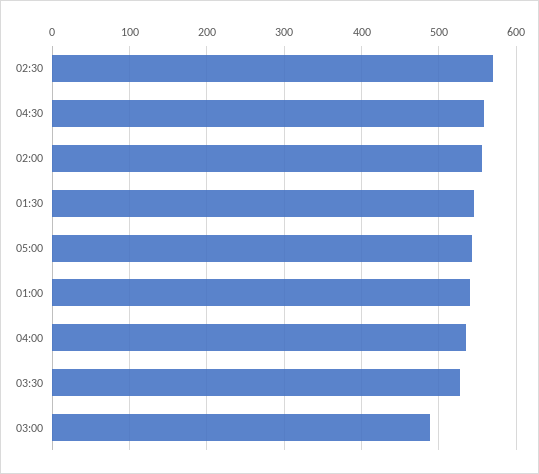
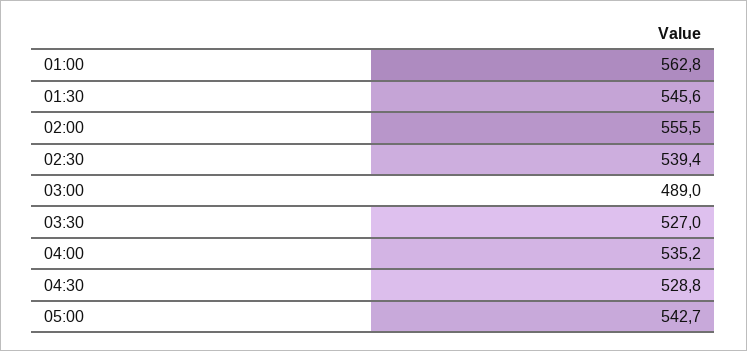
02:30: 570 -> 539.4
04:30: 560 -> 528.8
01:00: 540 -> 562.8

